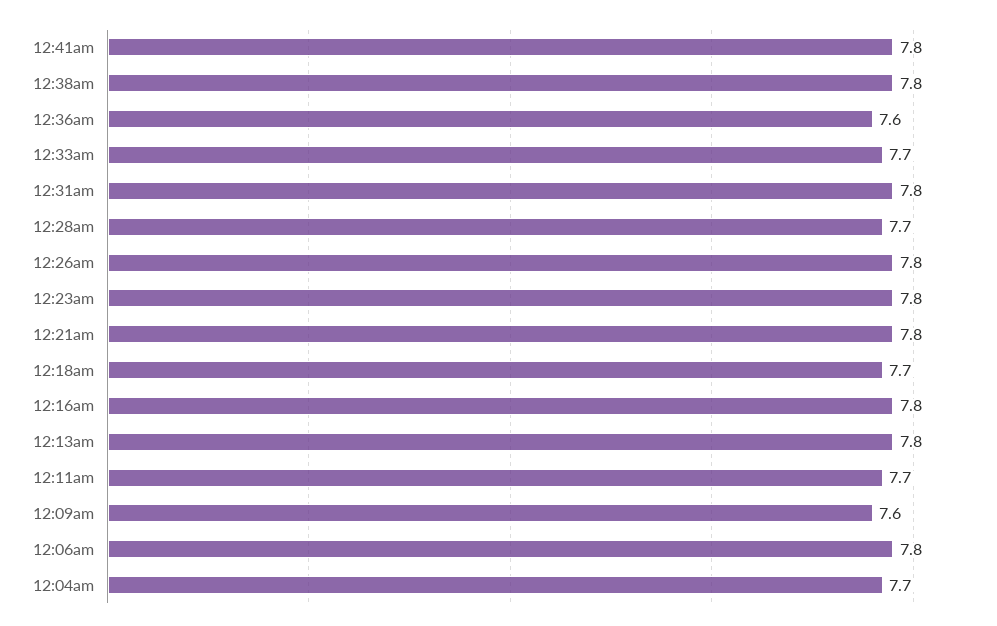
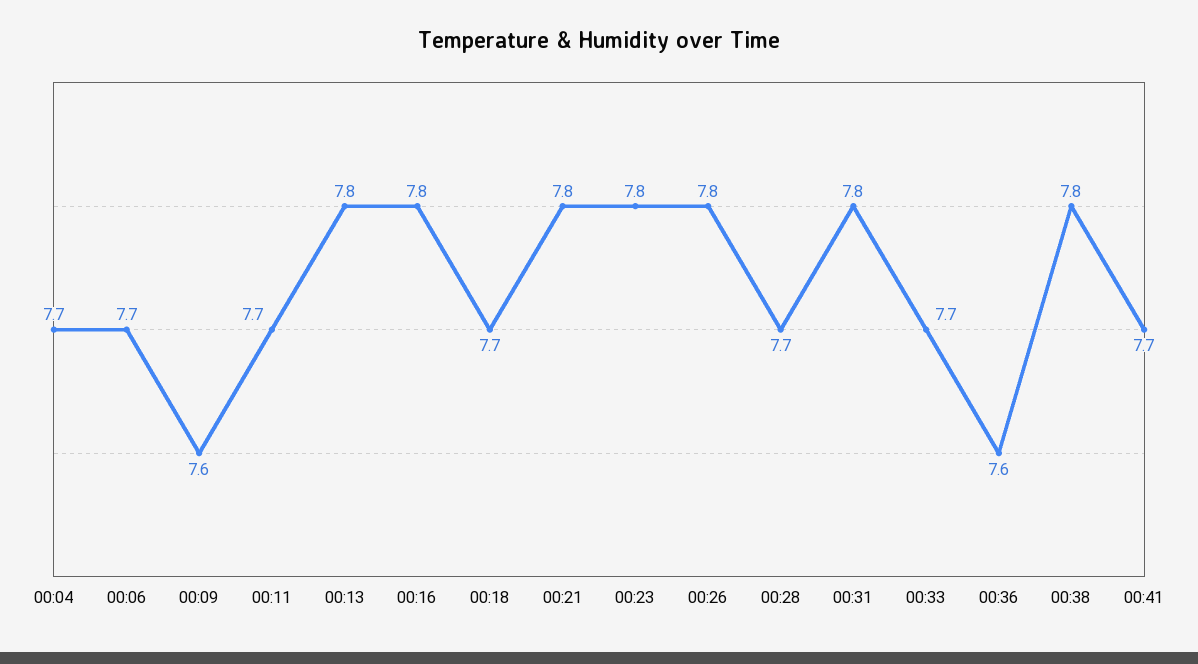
12:41am: 7.8 -> 7.7
12:06am: 7.8 -> 7.7

